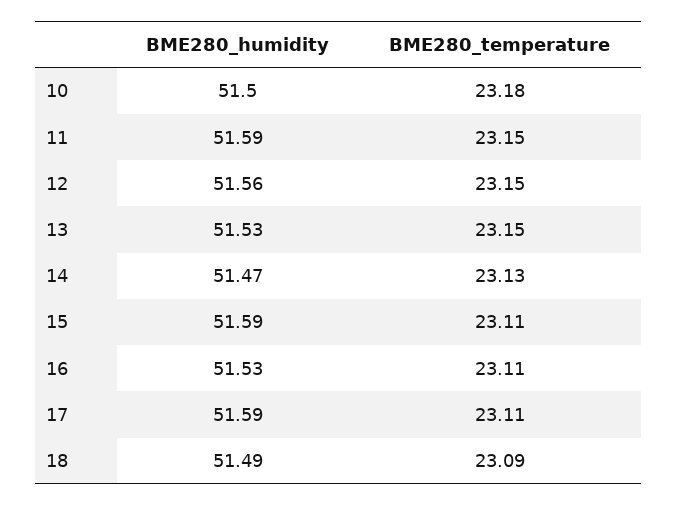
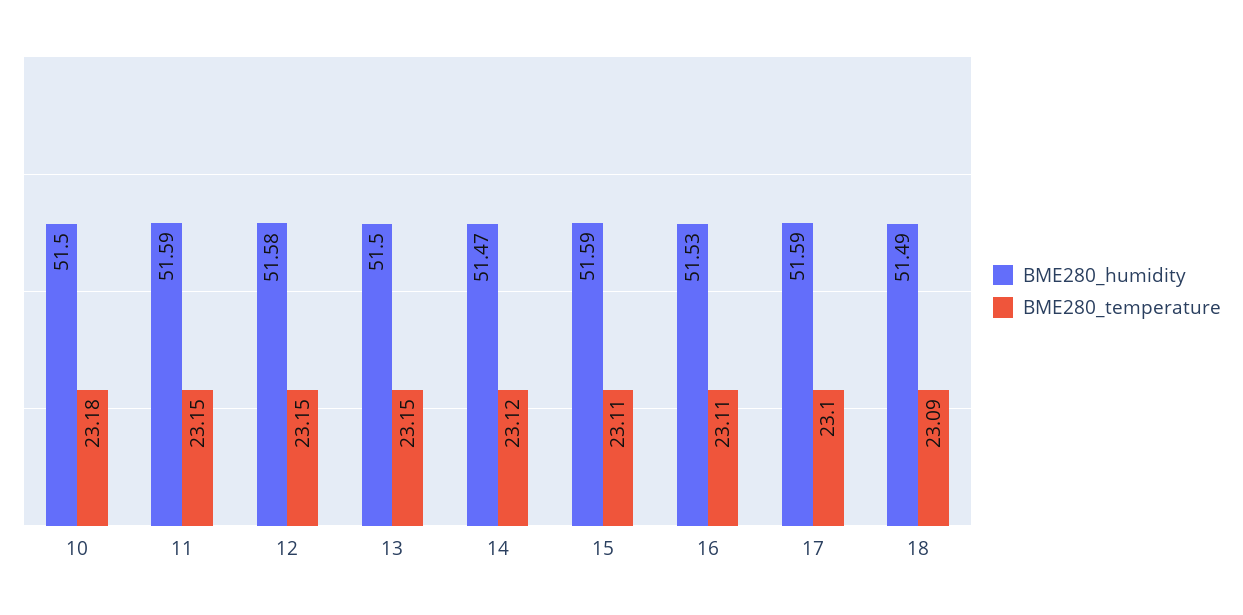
BME280_humidity, 12: 51.56 -> 51.58
BME280_humidity, 13: 51.53 -> 51.5
BME280_temperature, 14: 23.13 -> 23.12
BME280_temperature, 17: 23.11 -> 23.1

